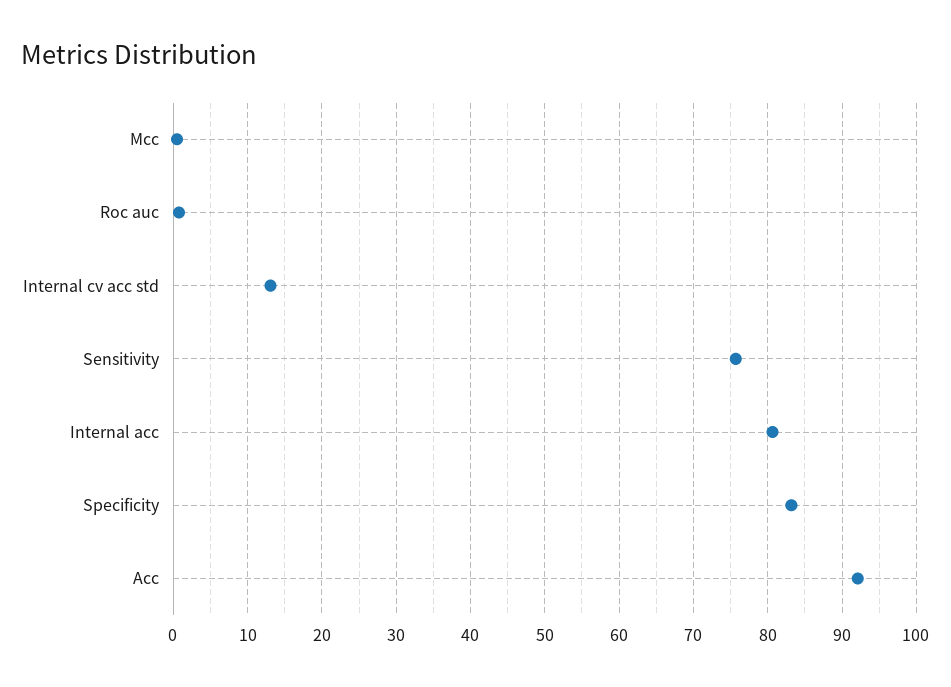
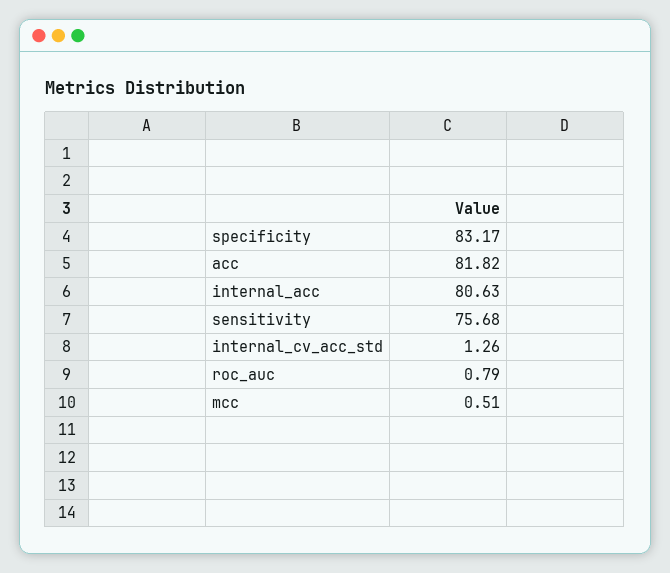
Internal cv acc std: 13 -> 1.26
Acc: 92 -> 81.82

